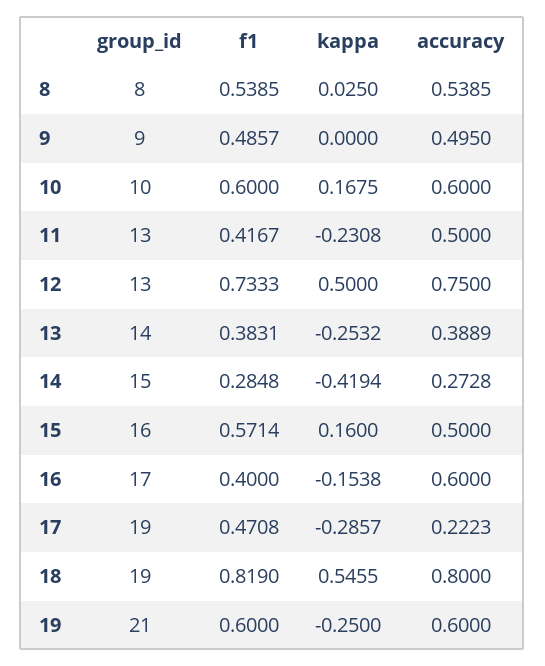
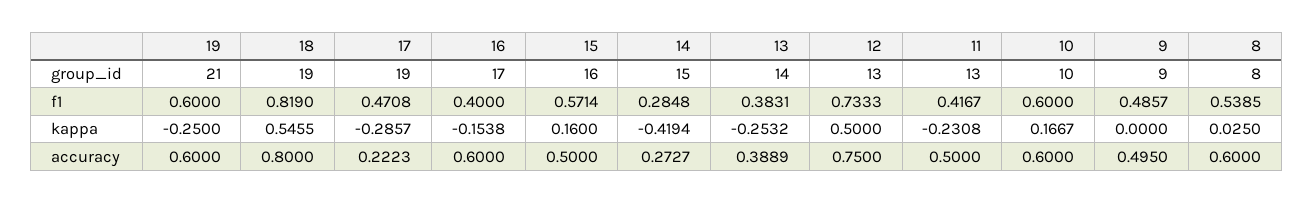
accuracy, 8: 0.5385 -> 0.6
kappa, 10: 0.1675 -> 0.1667
accuracy, 14: 0.2728 -> 0.2727

